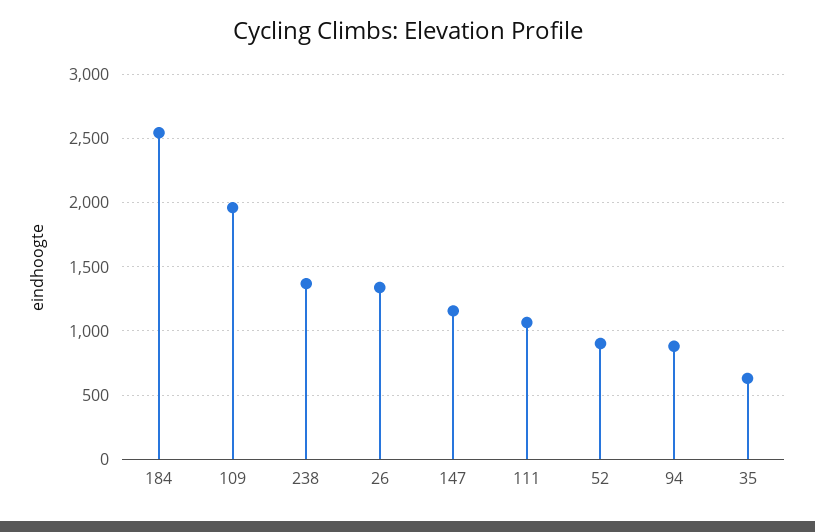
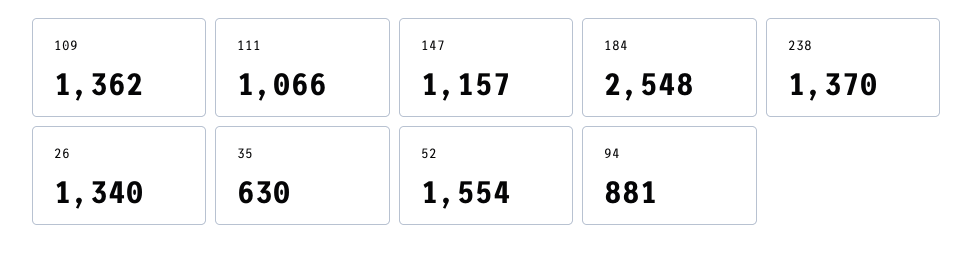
109: 1950 -> 1362
52: 900 -> 1554

